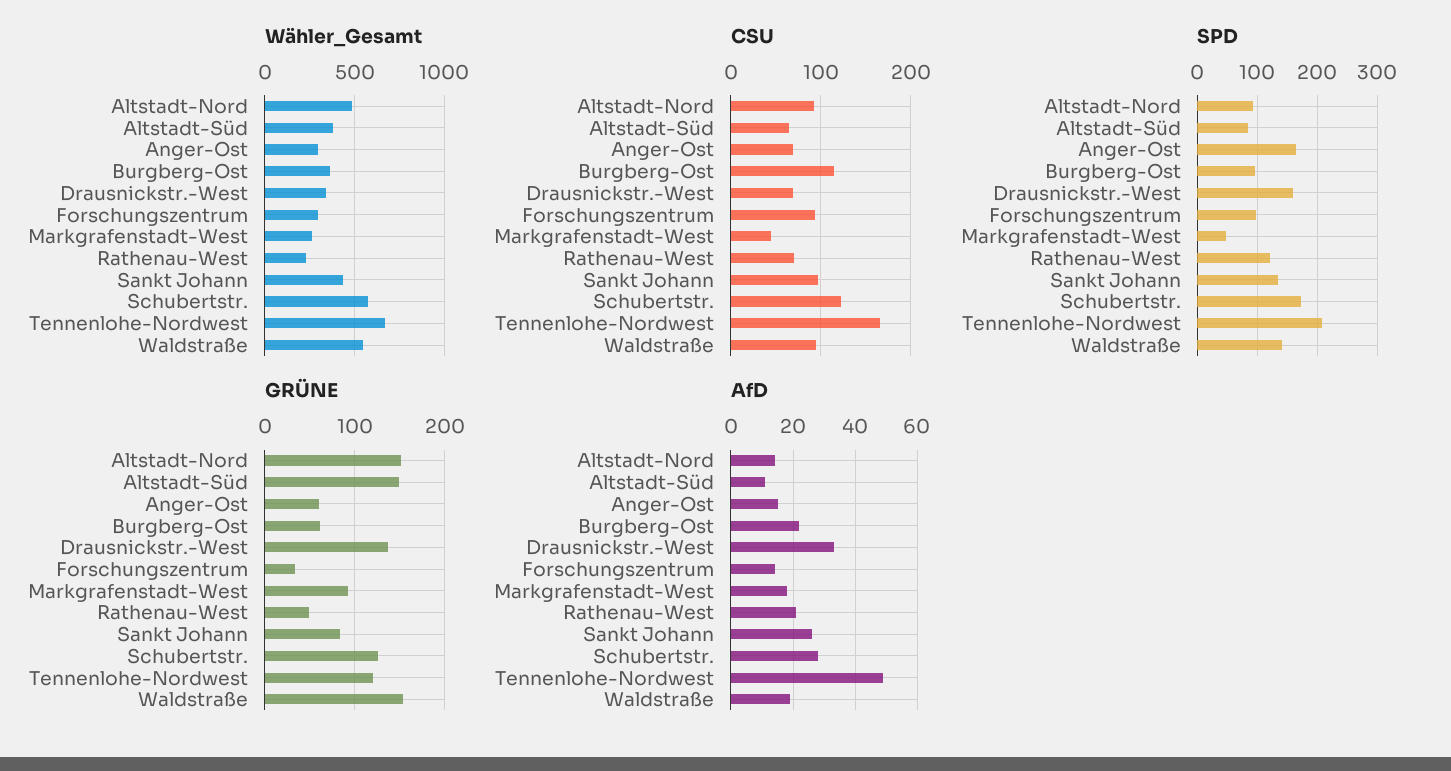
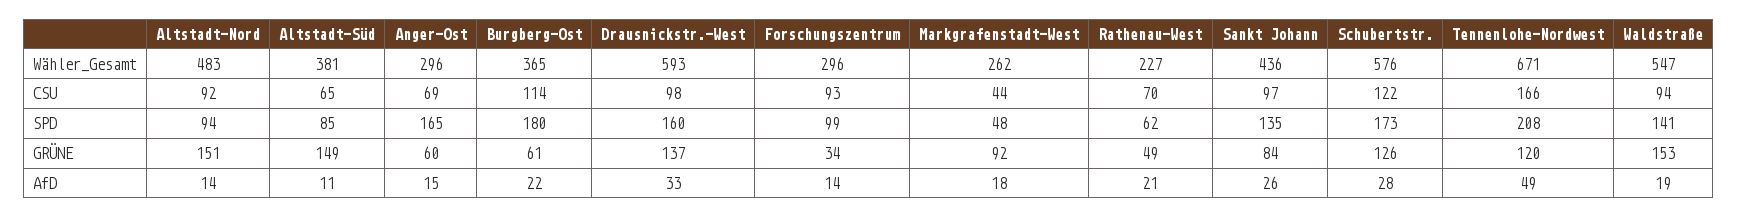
Wähler_Gesamt, Drausnickstr.-West: 350 -> 593
CSU, Drausnickstr.-West: 70 -> 98
SPD, Burgberg-Ost: 100 -> 180
SPD, Rathenau-West: 120 -> 62

